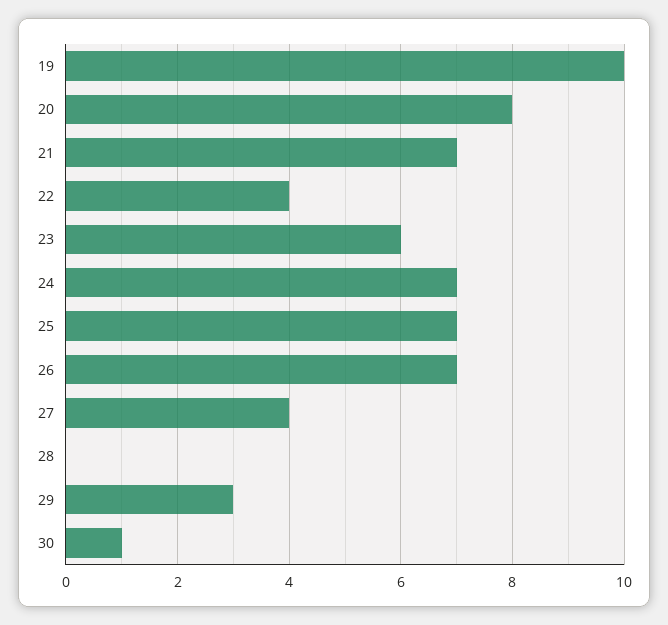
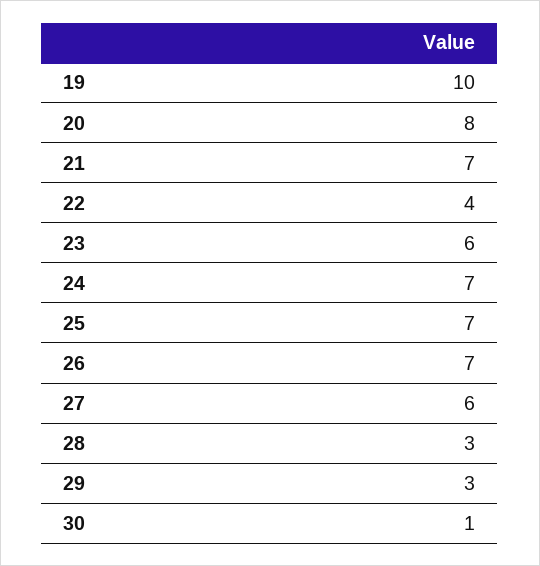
27: 4 -> 6
28: 0 -> 3

